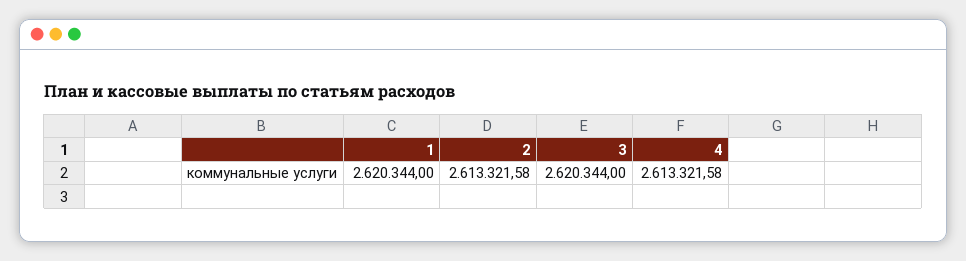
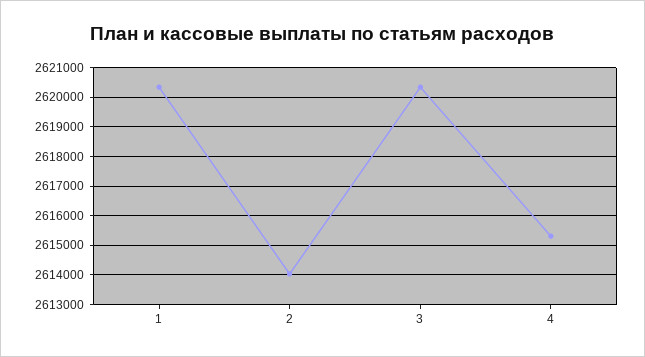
2: 2613321.58 -> 2614000
4: 2613321.58 -> 2615250

